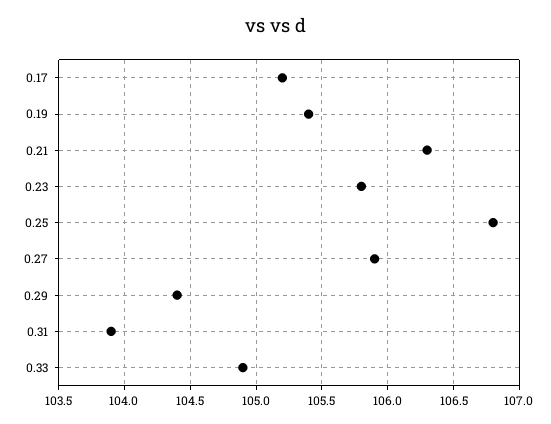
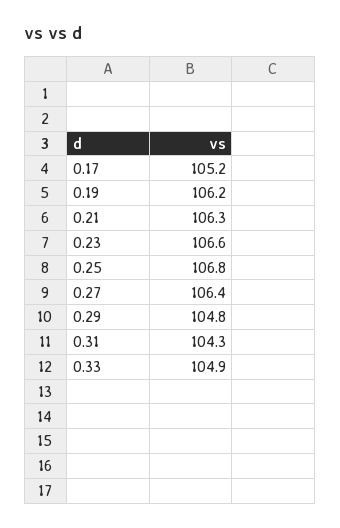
0.19: 105.4 -> 106.2
0.23: 105.8 -> 106.6
0.27: 105.9 -> 106.4
0.29: 104.4 -> 104.8
0.31: 103.9 -> 104.3

